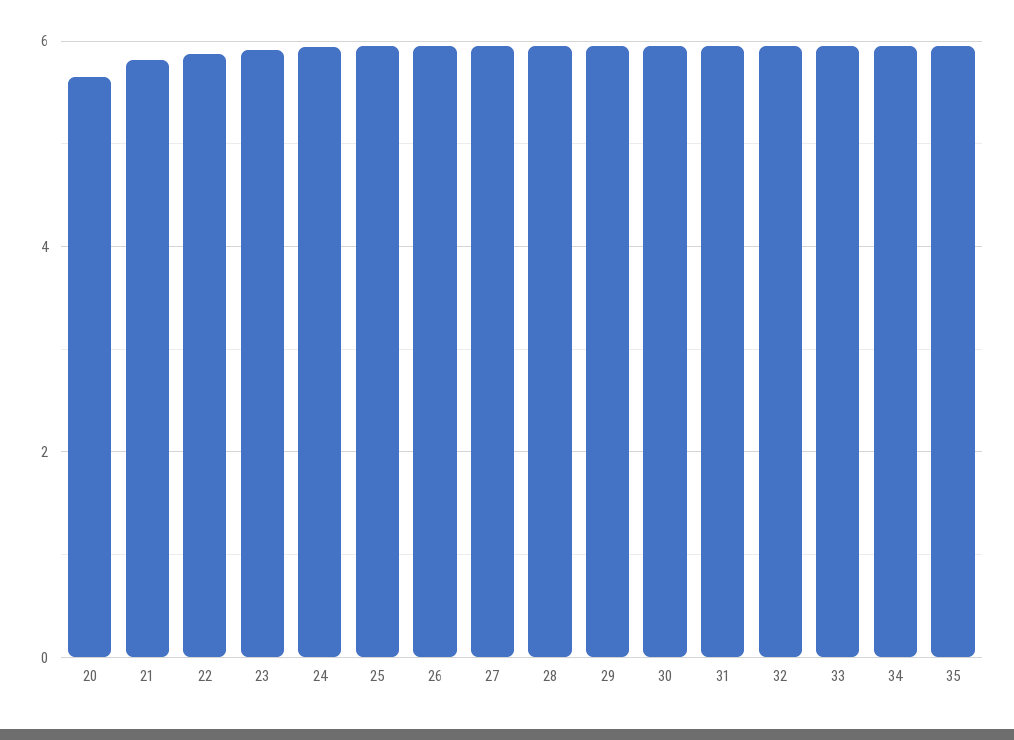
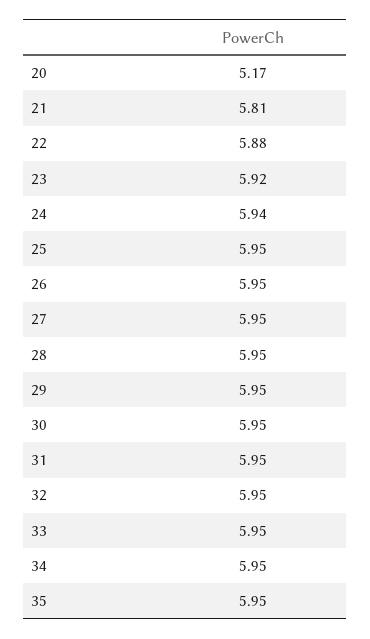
20: 5.6 -> 5.17

